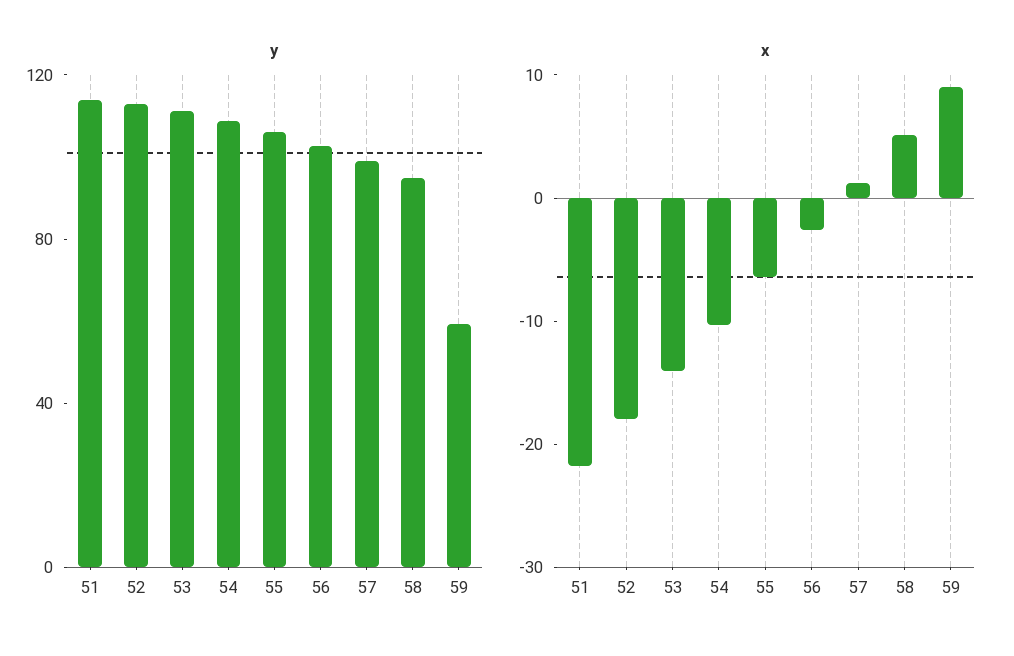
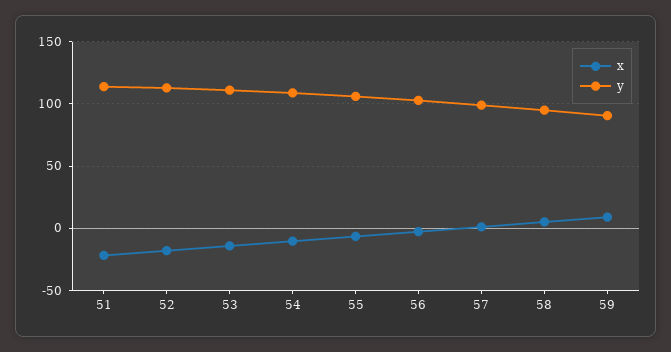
y, 59: 60 -> 90

